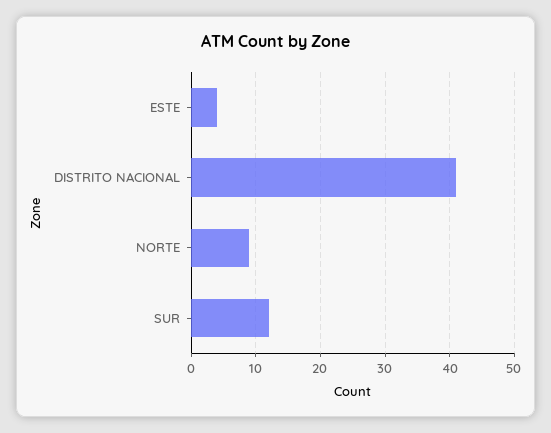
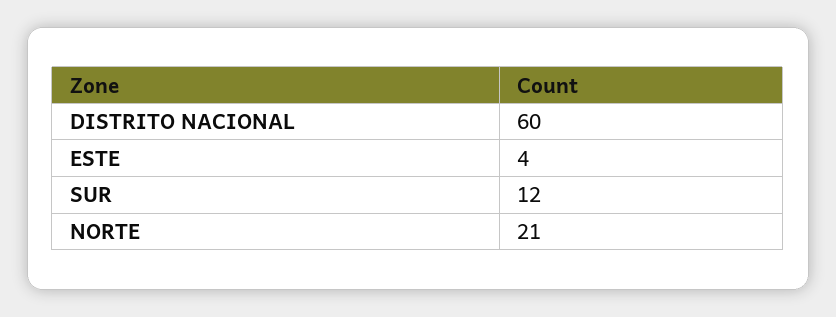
DISTRITO NACIONAL: 41 -> 60
NORTE: 9 -> 21

